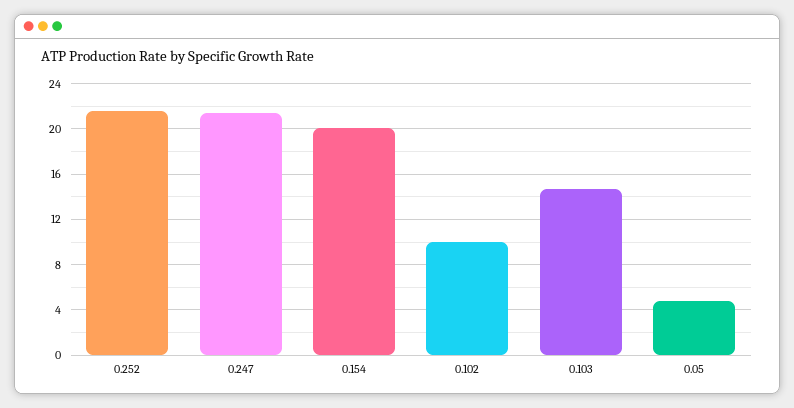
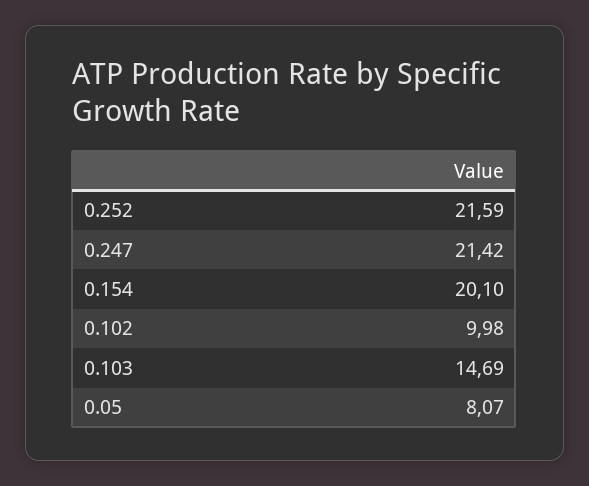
0.05: 5 -> 8.07

